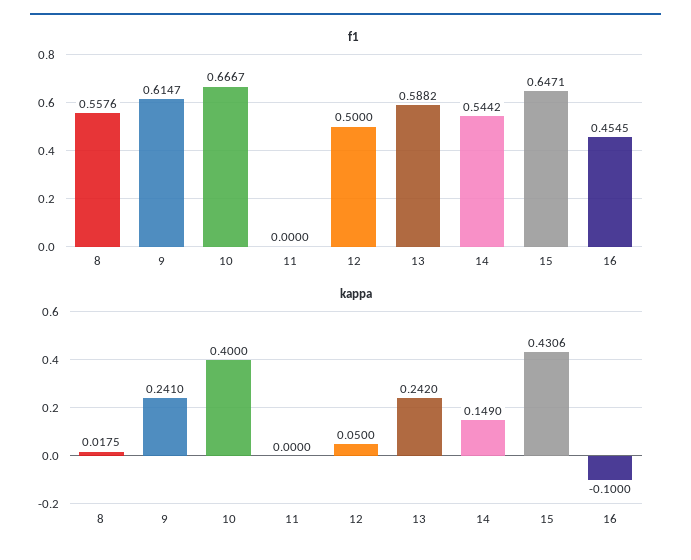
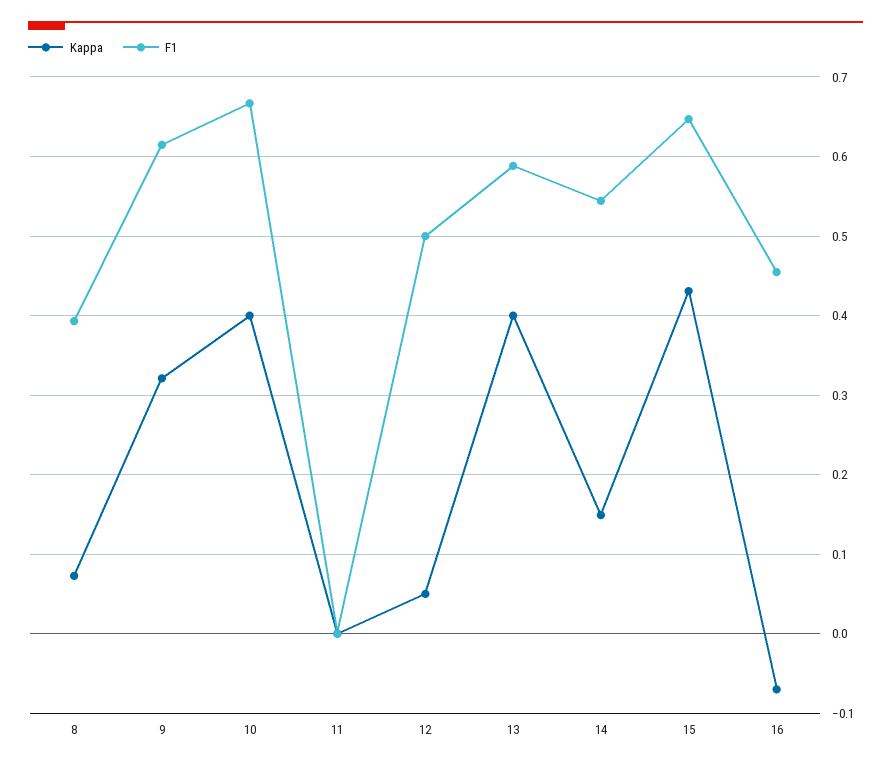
f1, 8: 0.5576 -> 0.39
kappa, 8: 0.0175 -> 0.07
kappa, 9: 0.241 -> 0.32
kappa, 13: 0.242 -> 0.4
kappa, 16: -0.1 -> -0.07

